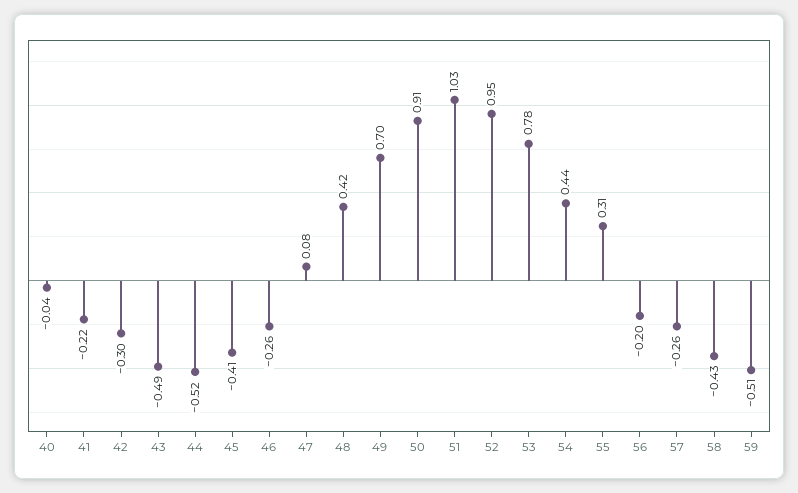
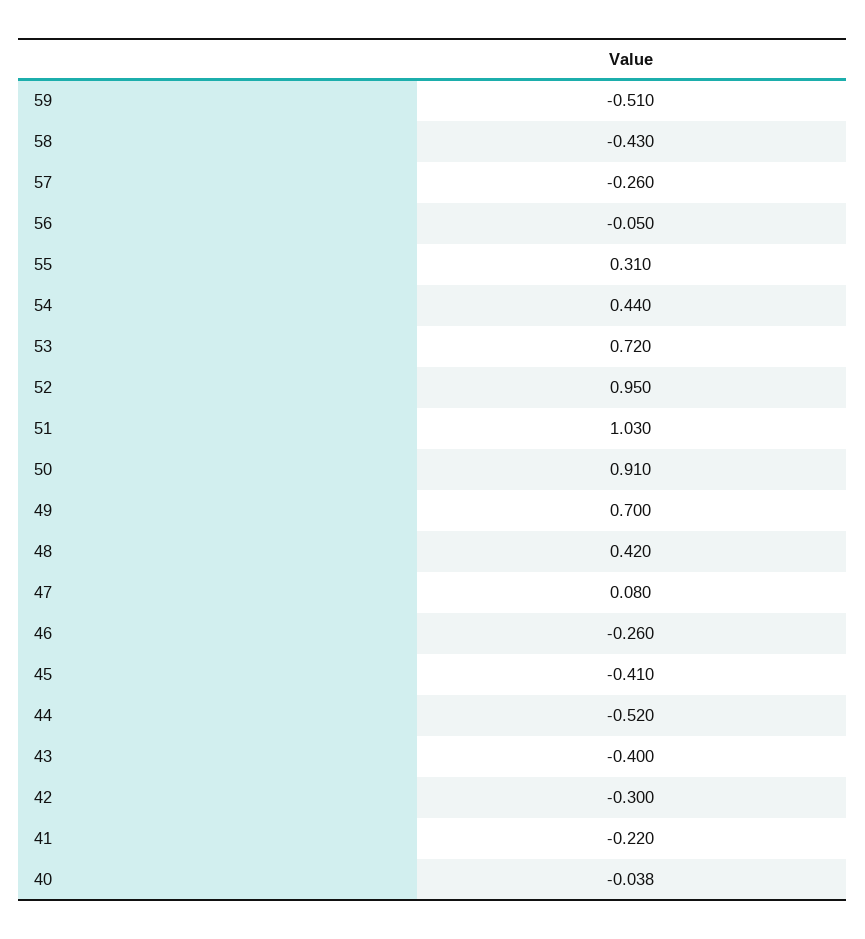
43: -0.49 -> -0.4
53: 0.78 -> 0.72
56: -0.2 -> -0.05

